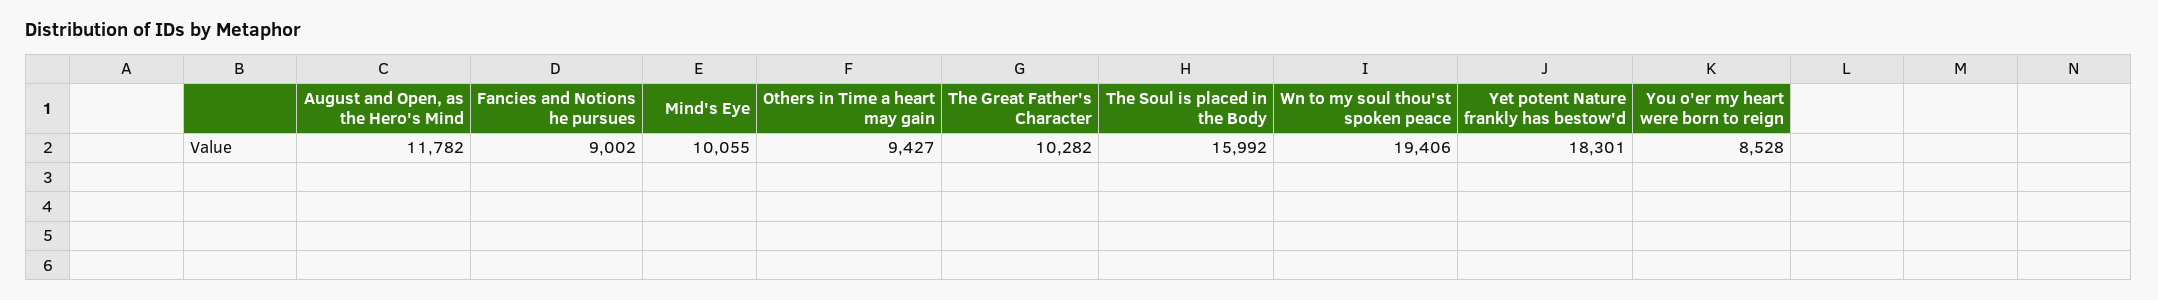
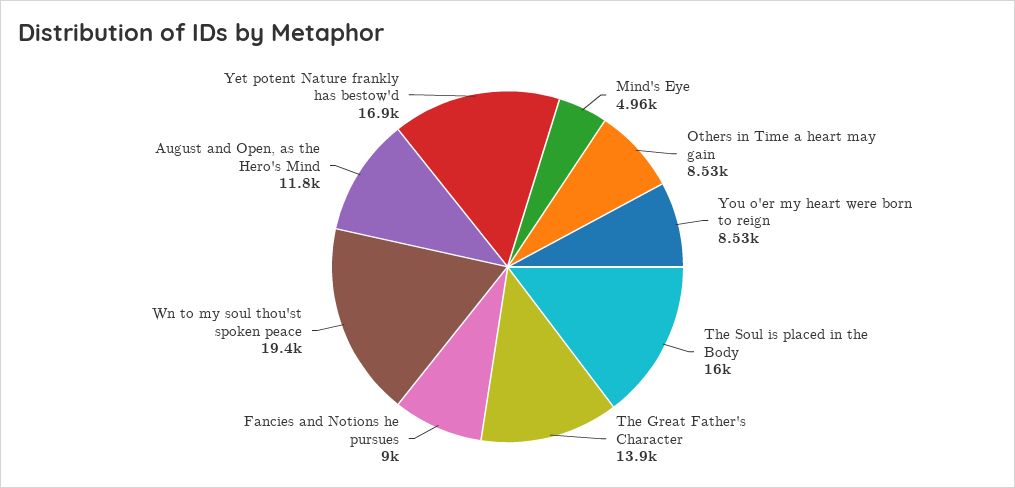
Mind's Eye: 10055 -> 4960
Others in Time a heart may gain: 9427 -> 8530
The Great Father's Character: 10282 -> 13900
Yet potent Nature frankly has bestow'd: 18301 -> 16900

